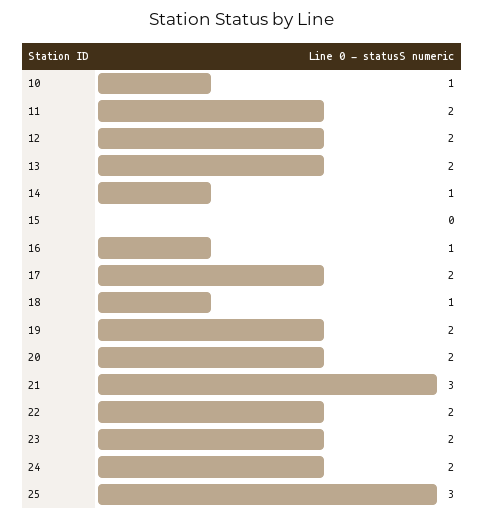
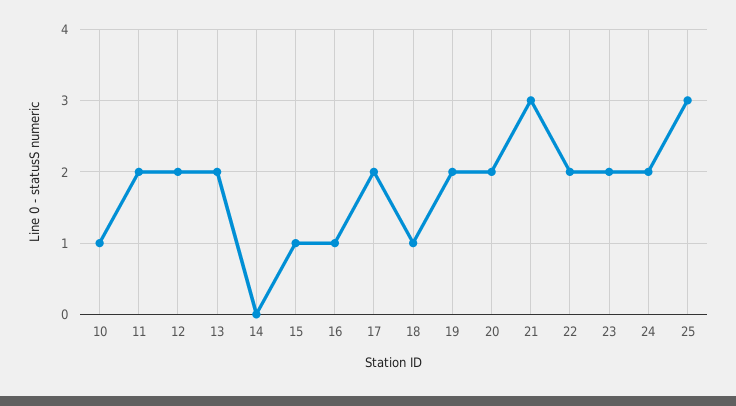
14: 1 -> 0
15: 0 -> 1

